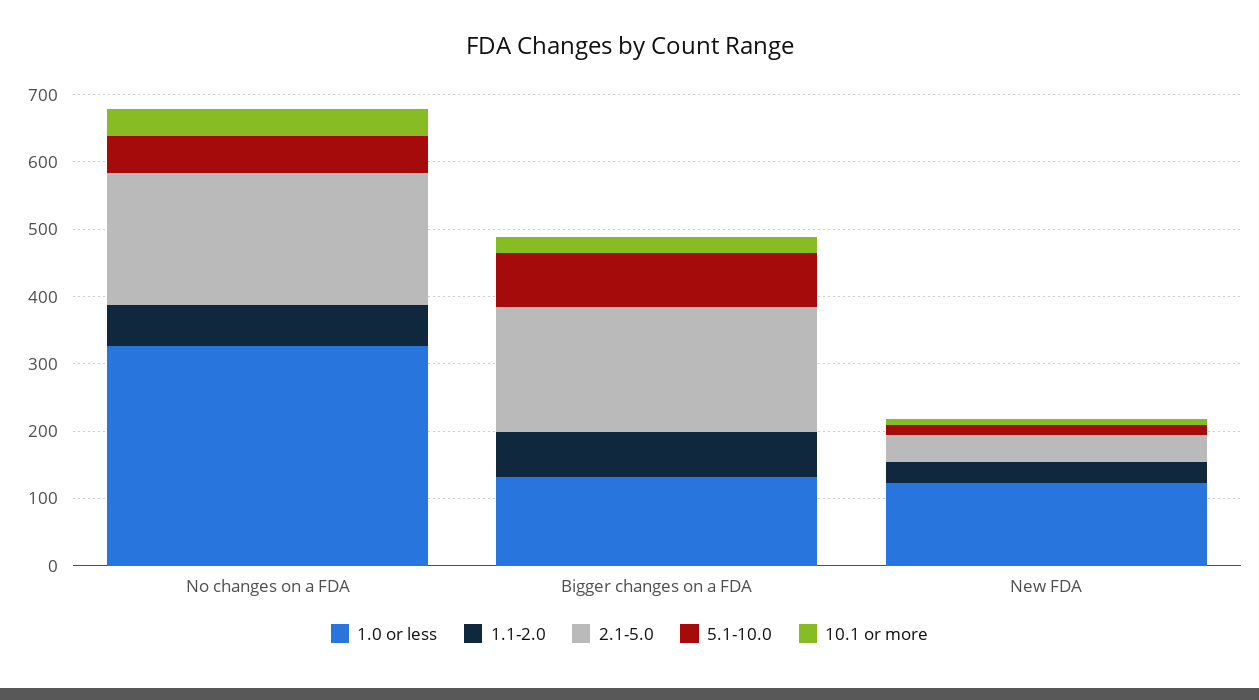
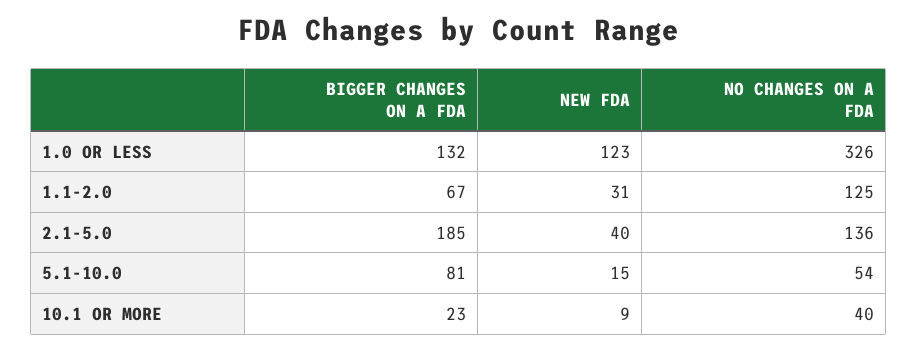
1.1-2.0, No changes on a FDA: 60 -> 125
2.1-5.0, No changes on a FDA: 200 -> 136

